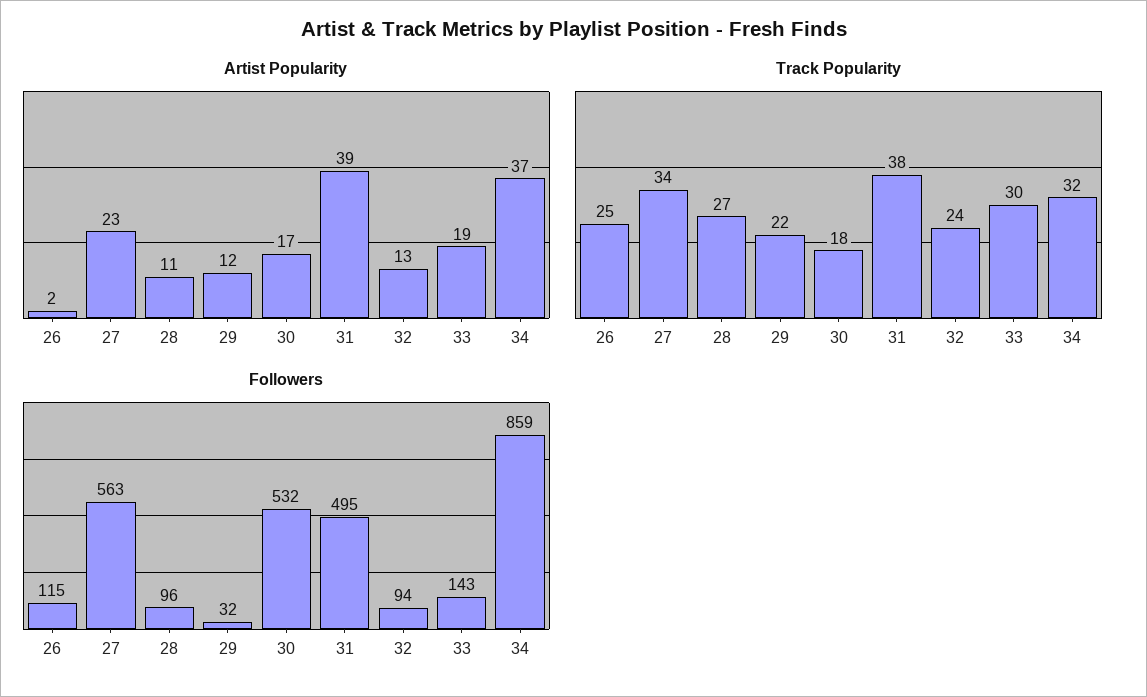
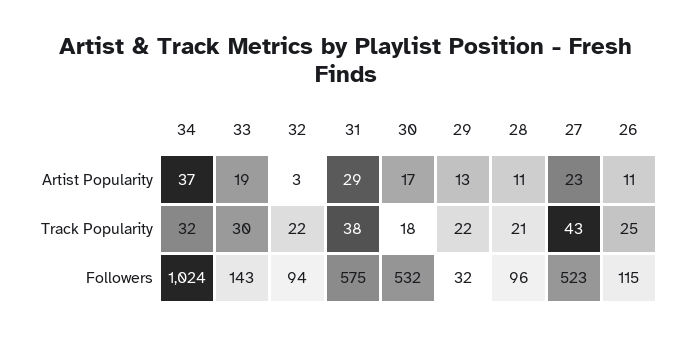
Artist Popularity, 26: 2 -> 11
Artist Popularity, 29: 12 -> 13
Artist Popularity, 31: 39 -> 29
Artist Popularity, 32: 13 -> 3
Track Popularity, 27: 34 -> 43
Track Popularity, 28: 27 -> 21
Track Popularity, 32: 24 -> 22
Followers, 27: 563 -> 523
Followers, 31: 495 -> 575
Followers, 34: 859 -> 1024

